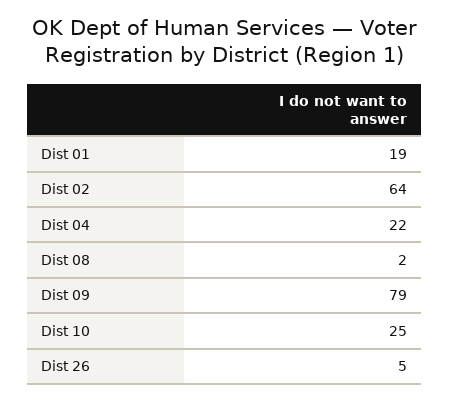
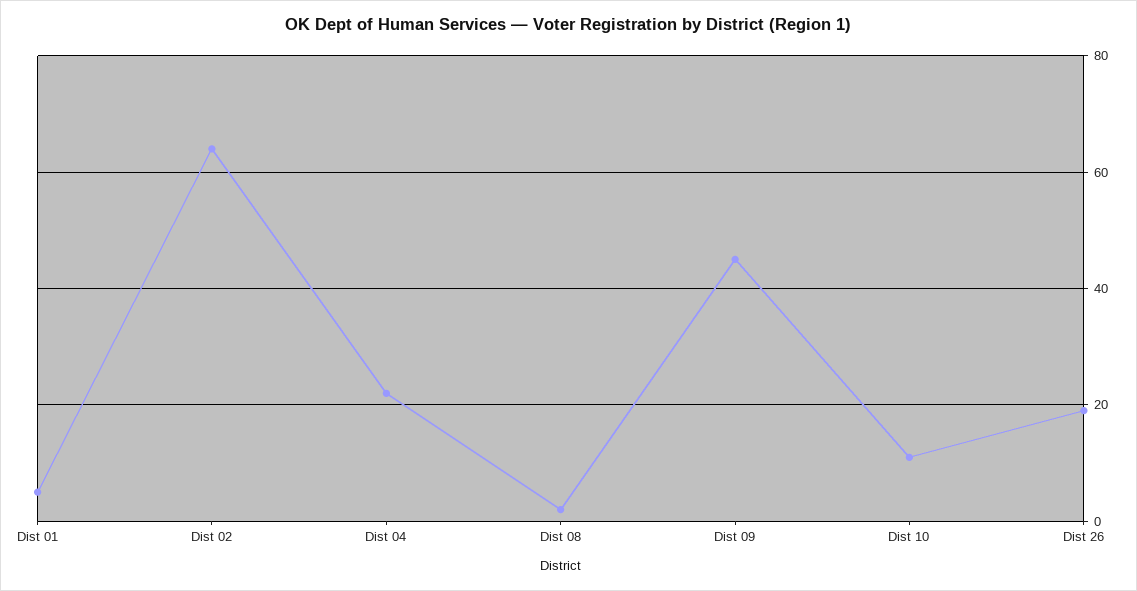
Dist 01: 19 -> 5
Dist 09: 79 -> 45
Dist 10: 25 -> 10
Dist 26: 5 -> 20

